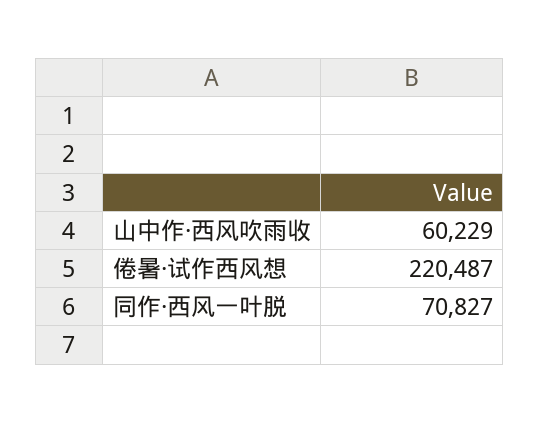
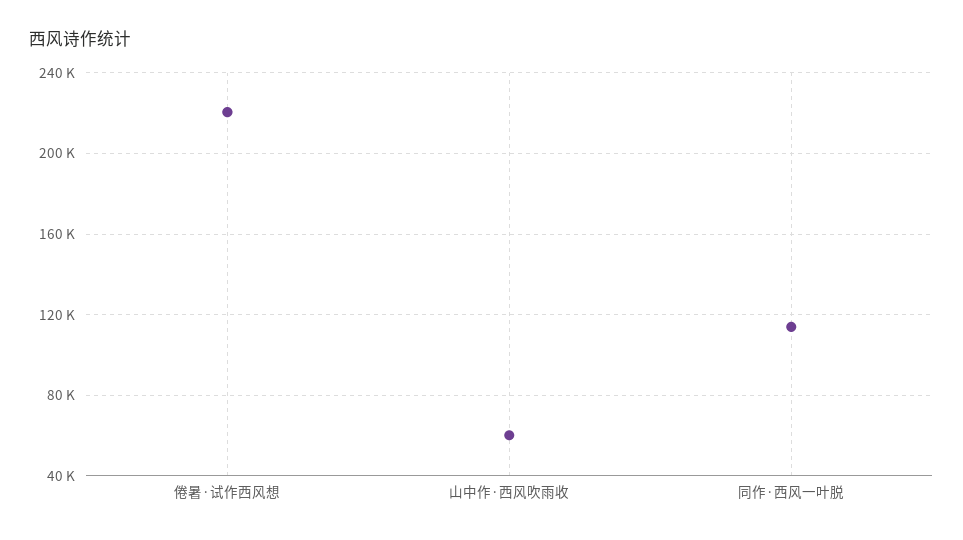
同作·西风一叶脱: 70827 -> 115000

